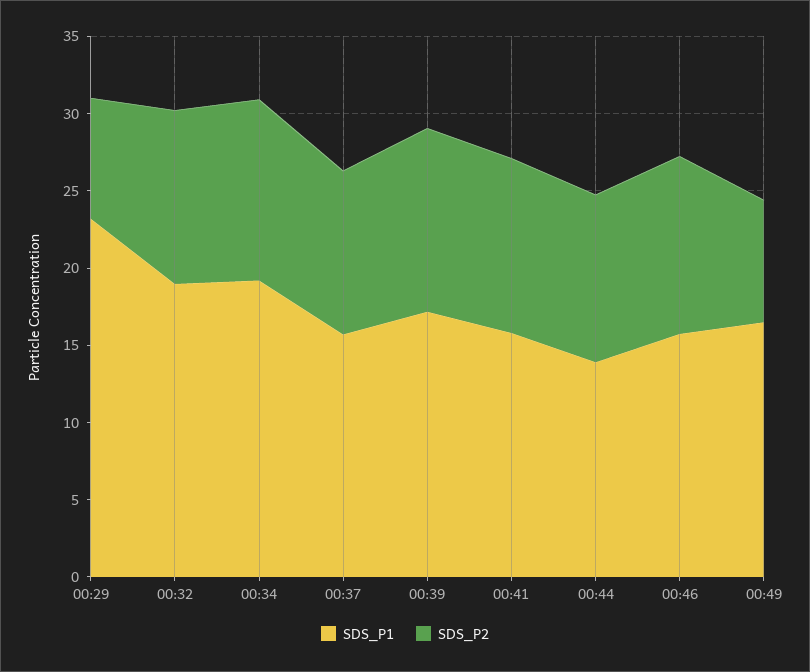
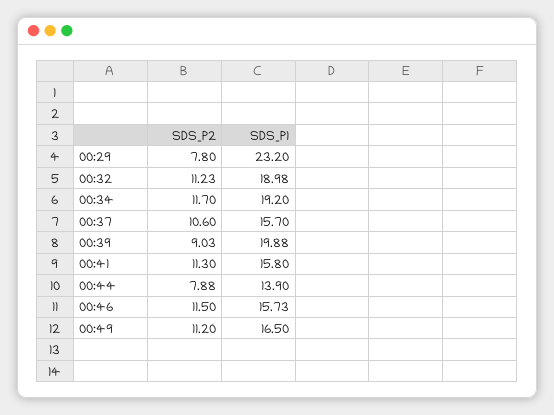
SDS_P1, 00:39: 17 -> 19.88
SDS_P2, 00:39: 12 -> 9.03
SDS_P2, 00:44: 11 -> 7.88
SDS_P2, 00:49: 8 -> 11.2

